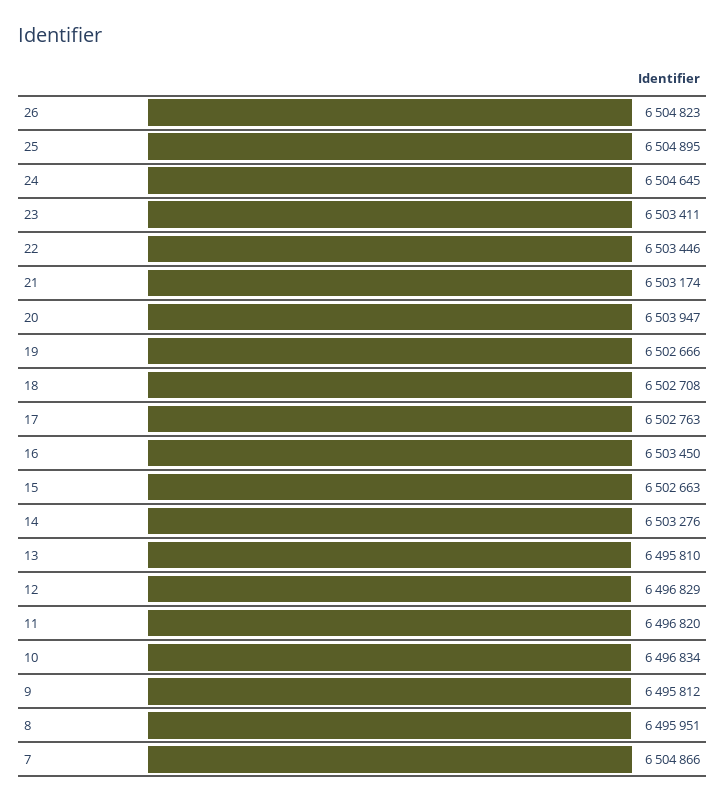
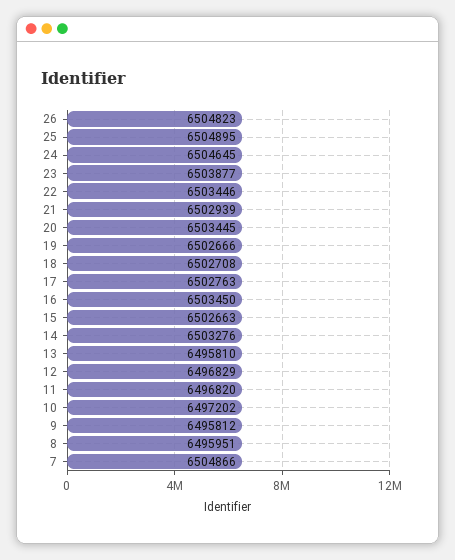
23: 6503411 -> 6503877
21: 6503174 -> 6502939
20: 6503947 -> 6503445
10: 6496834 -> 6497202

